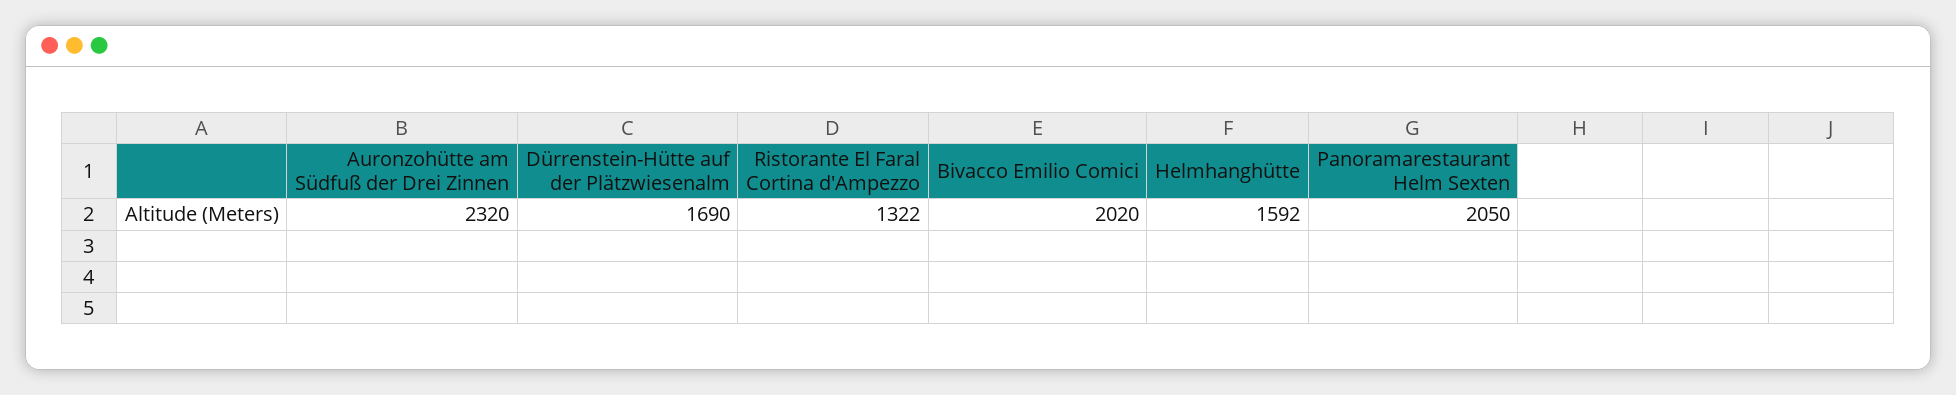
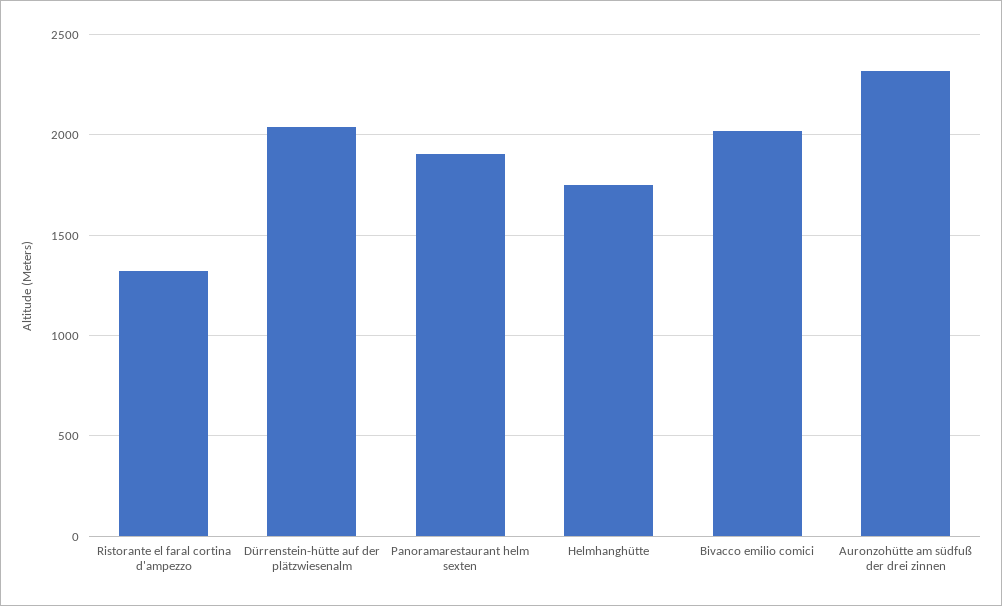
Dürrenstein-Hütte auf der Plätzwiesenalm: 1690 -> 2050
Helmhanghütte: 1592 -> 1750
Panoramarestaurant Helm Sexten: 2050 -> 1900

